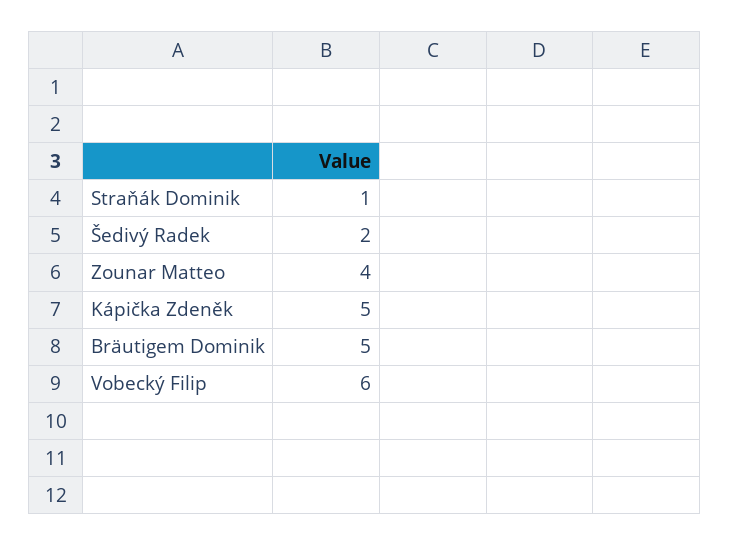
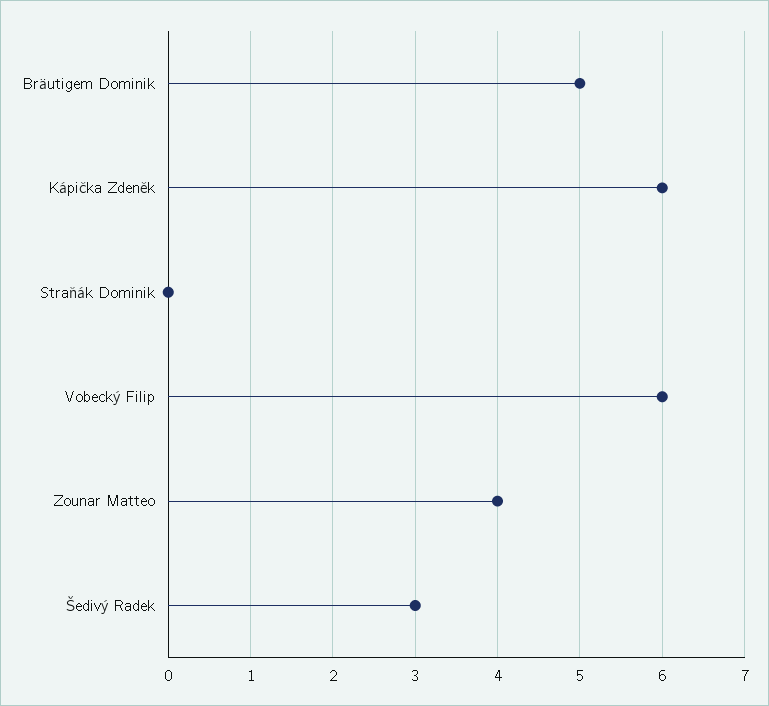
Straňák Dominik: 1 -> 0
Šedivý Radek: 2 -> 3
Kápička Zdeněk: 5 -> 6

